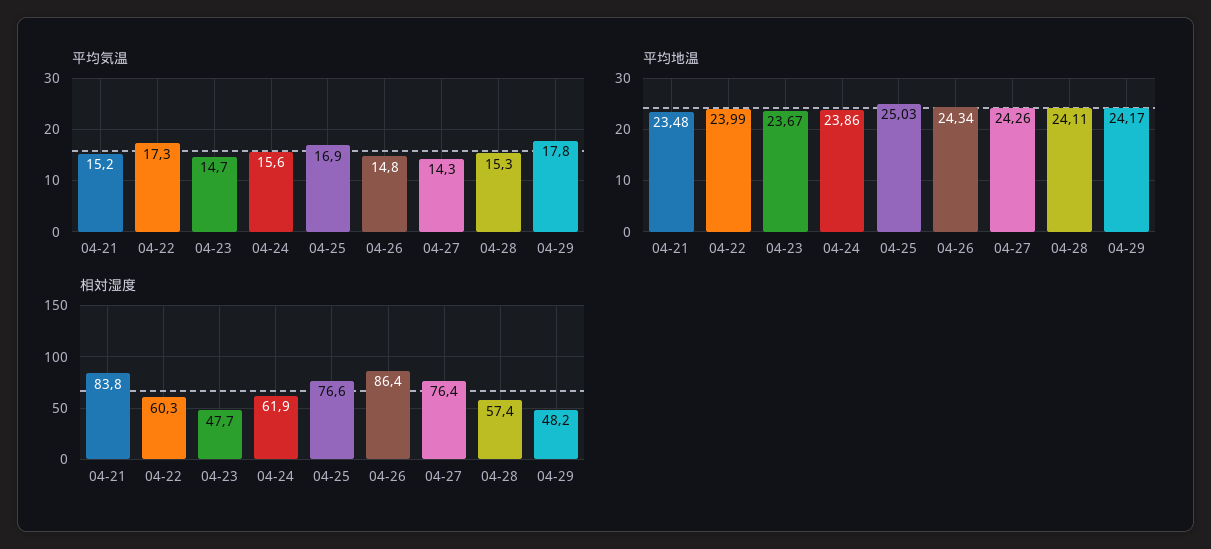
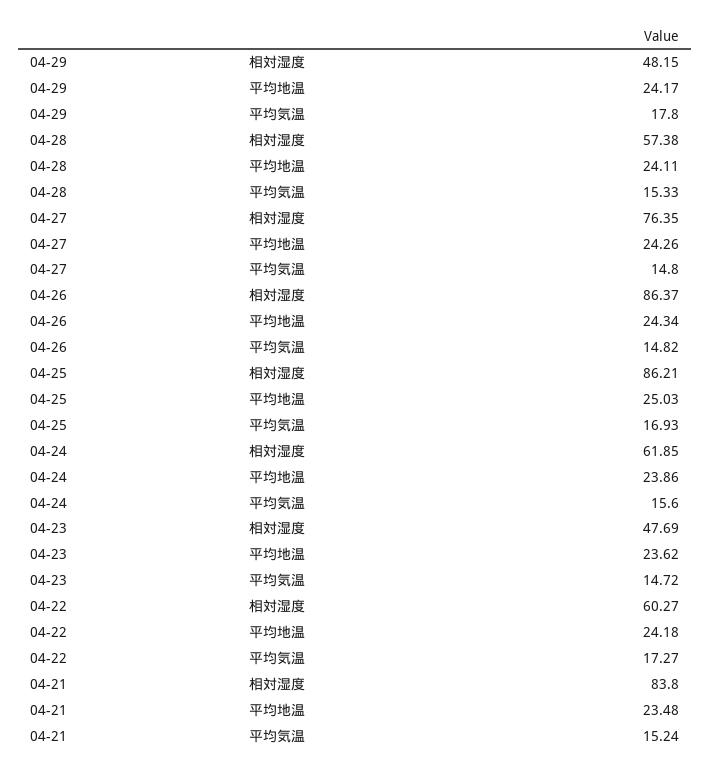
平均気温, 04-27: 14.3 -> 14.8
平均地温, 04-22: 23.99 -> 24.18
平均地温, 04-23: 23.67 -> 23.62
相対湿度, 04-25: 76.6 -> 86.21

